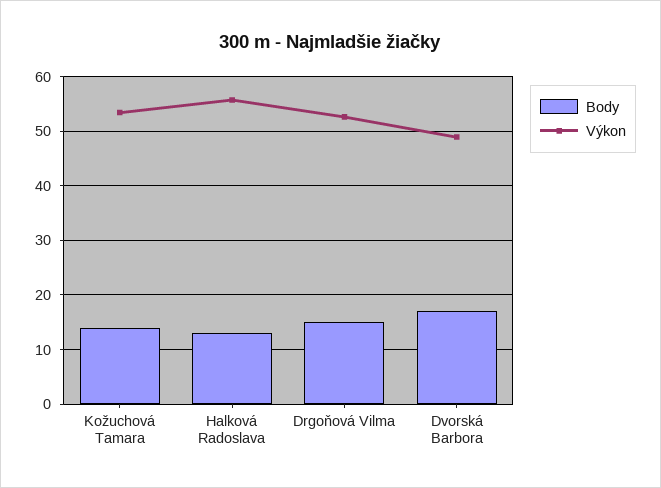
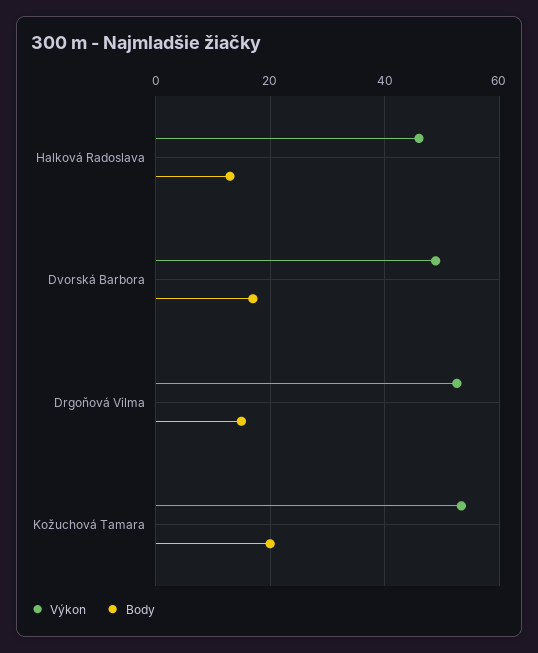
Body, Kožuchová Tamara: 14 -> 20
Výkon, Halková Radoslava: 56 -> 46

